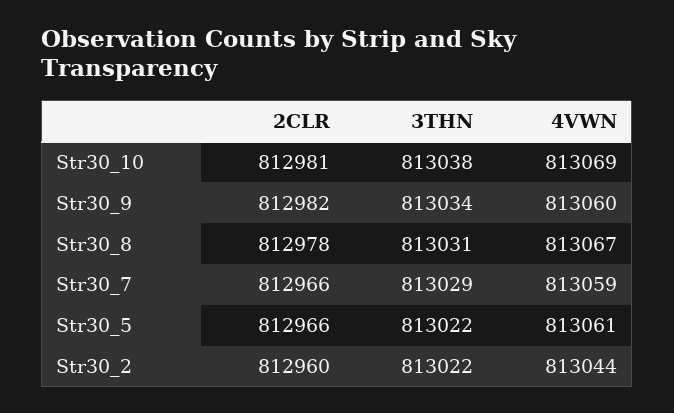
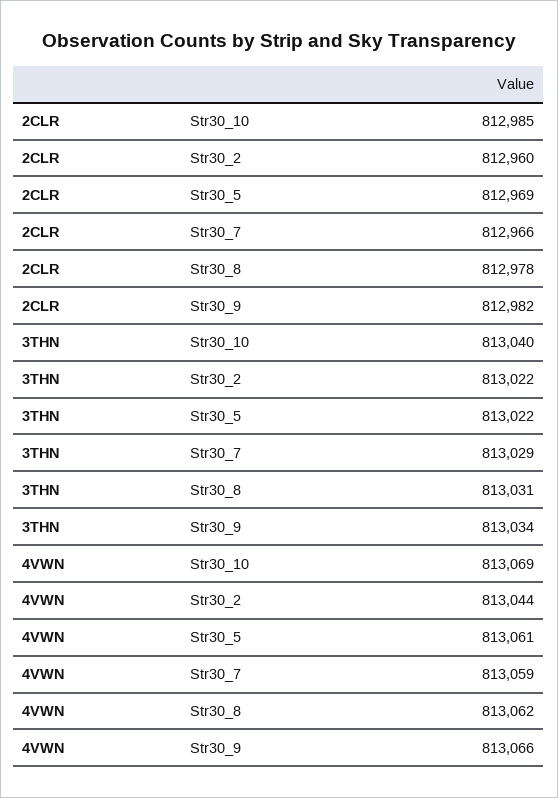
2CLR, Str30_10: 812981 -> 812985
3THN, Str30_10: 813038 -> 813040
4VWN, Str30_9: 813060 -> 813066
4VWN, Str30_8: 813067 -> 813062
2CLR, Str30_5: 812966 -> 812969

